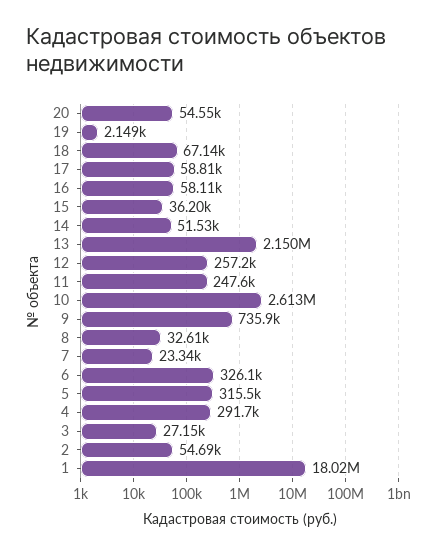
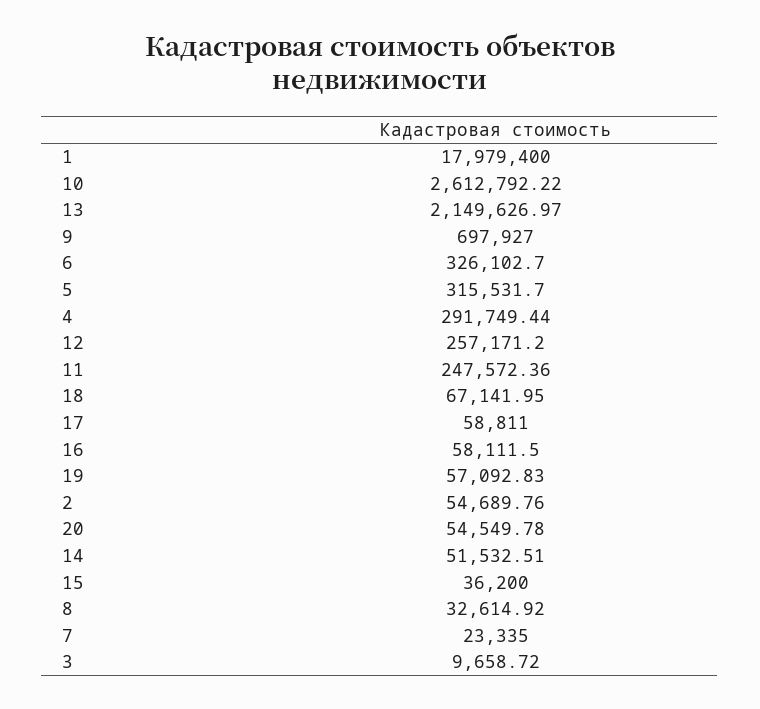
19: 2149 -> 57092.83
9: 735900 -> 697927
3: 27150 -> 9658.72
1: 18020000 -> 17979400

